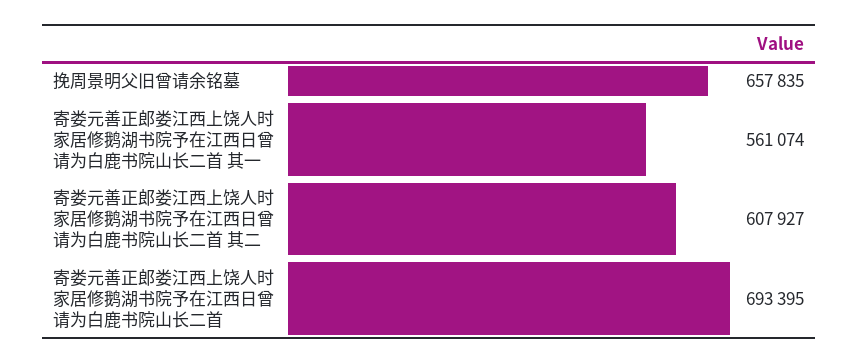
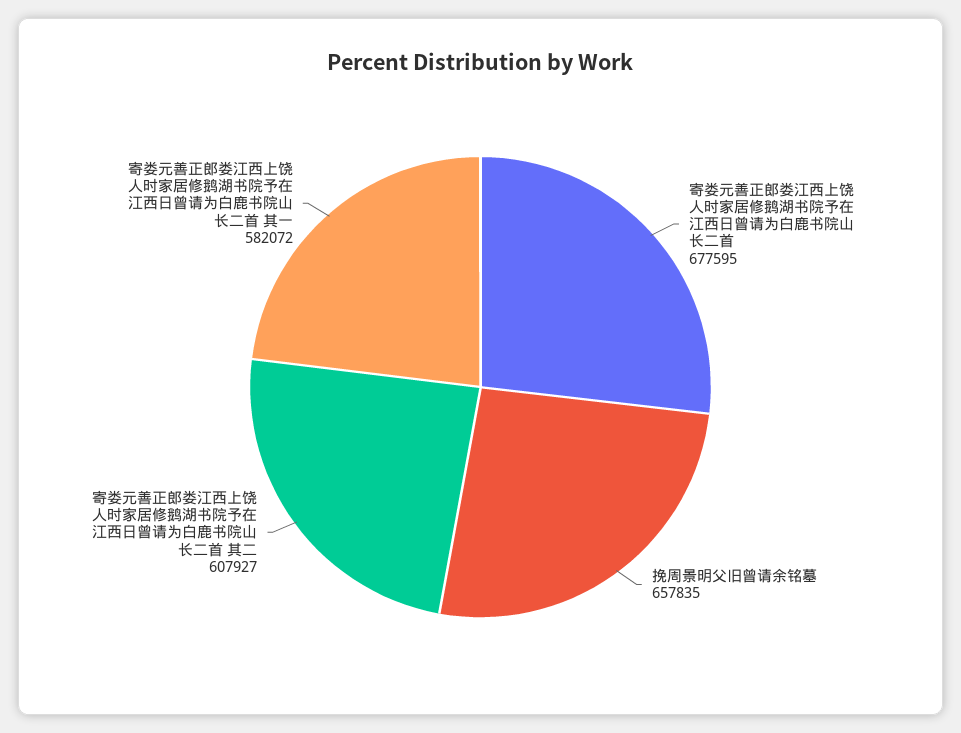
寄娄元善正郎娄江西上饶人时家居修鹅湖书院予在江西日曾请为白鹿书院山长二首 其一: 561074 -> 582072
寄娄元善正郎娄江西上饶人时家居修鹅湖书院予在江西日曾请为白鹿书院山长二首: 693395 -> 677595

